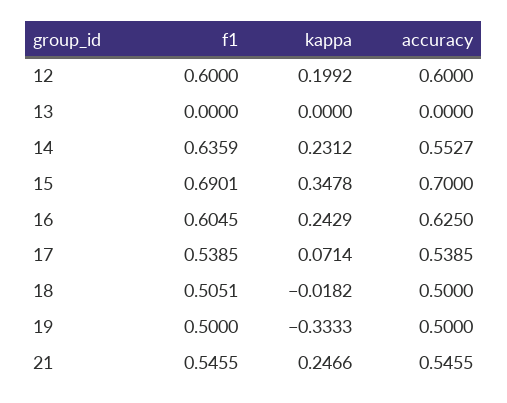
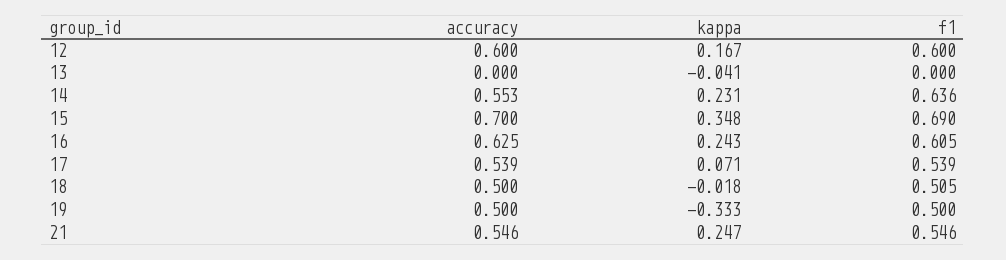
kappa, 12: 0.1992 -> 0.167
kappa, 13: 0 -> -0.041

